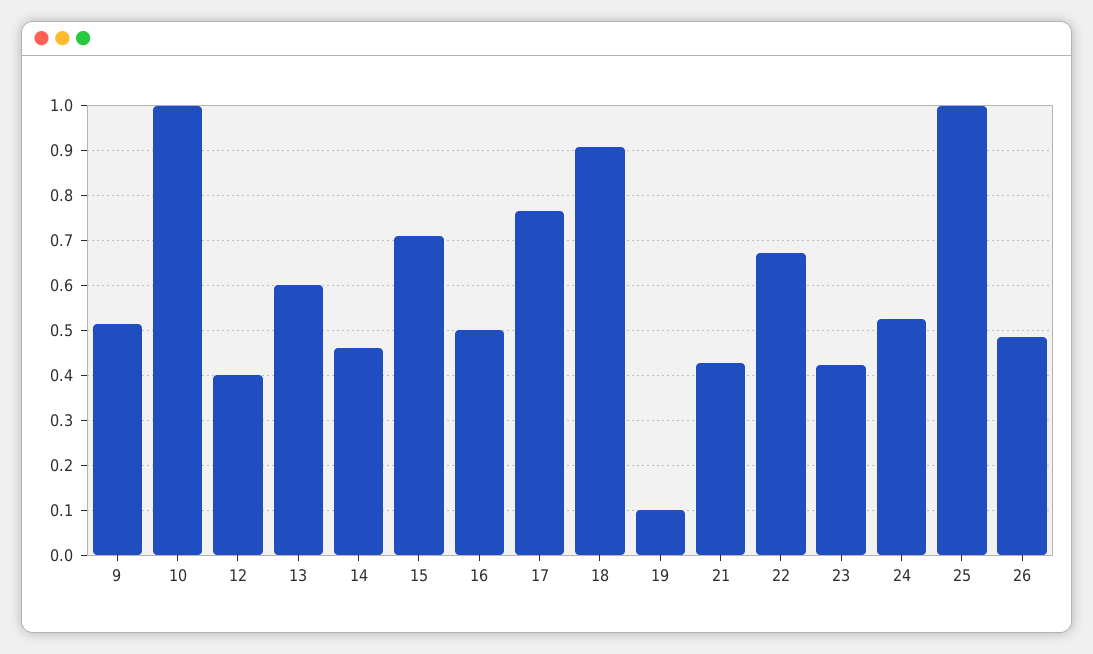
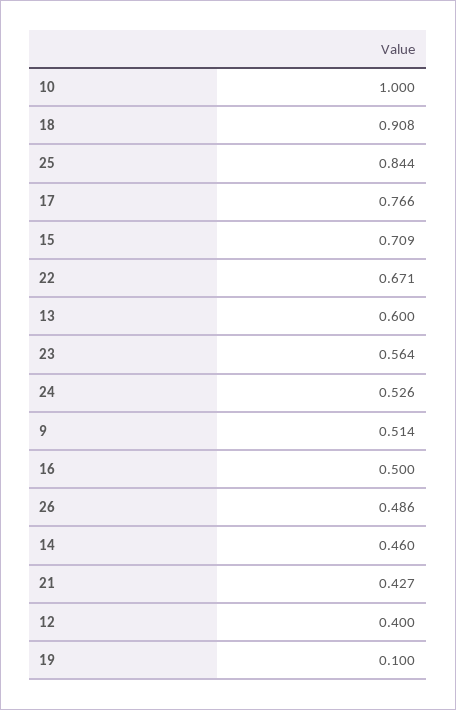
23: 0.42 -> 0.564
25: 1 -> 0.844

